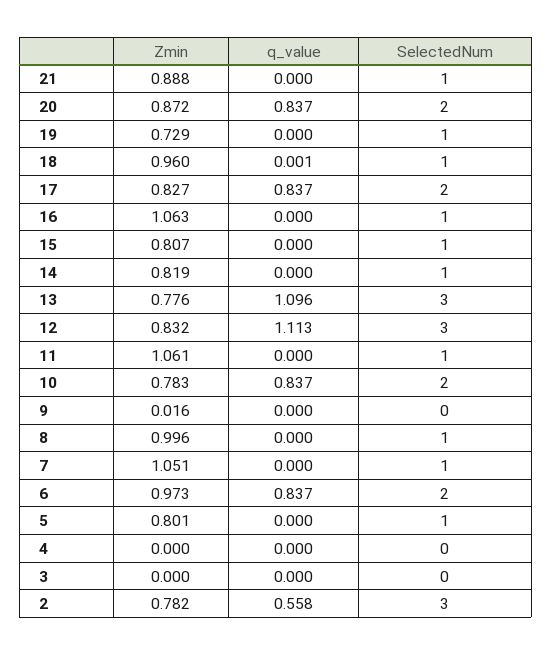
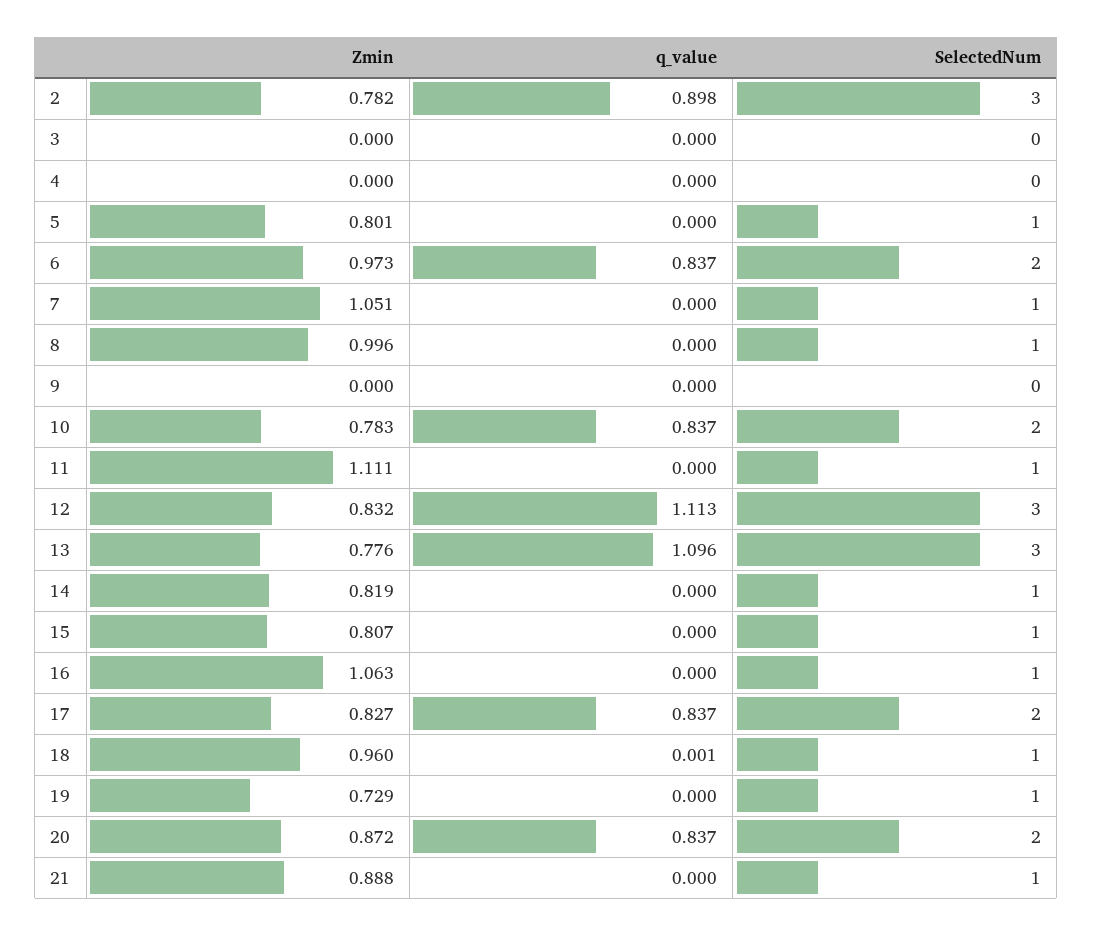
Zmin, 11: 1.061 -> 1.111
Zmin, 9: 0.016 -> 0
q_value, 2: 0.558 -> 0.898

